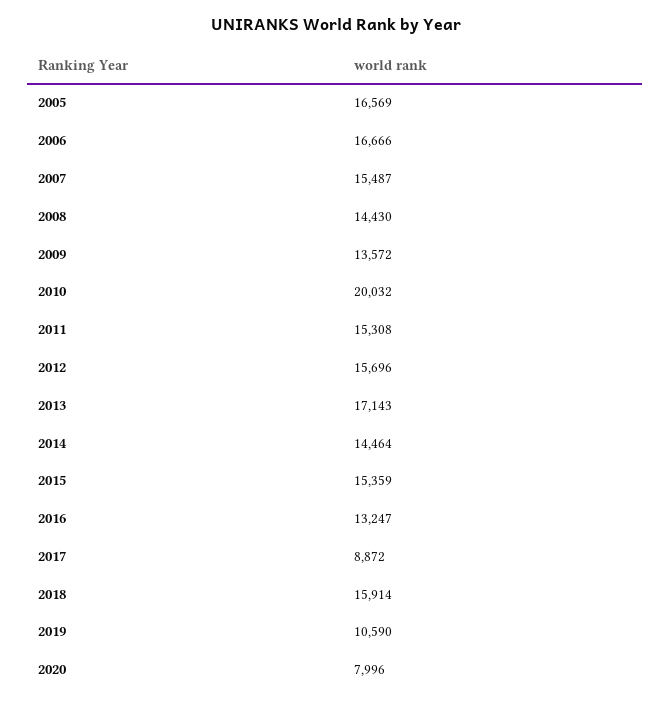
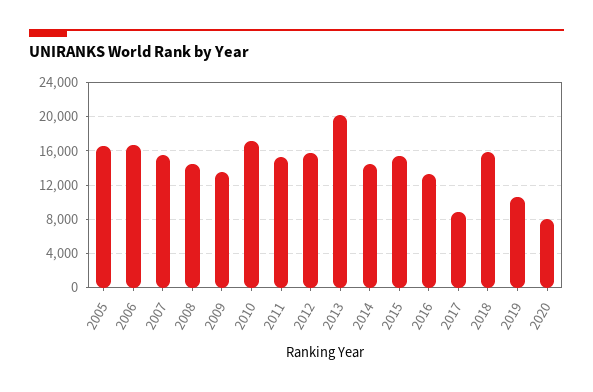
2010: 20032 -> 17000
2013: 17143 -> 20000

